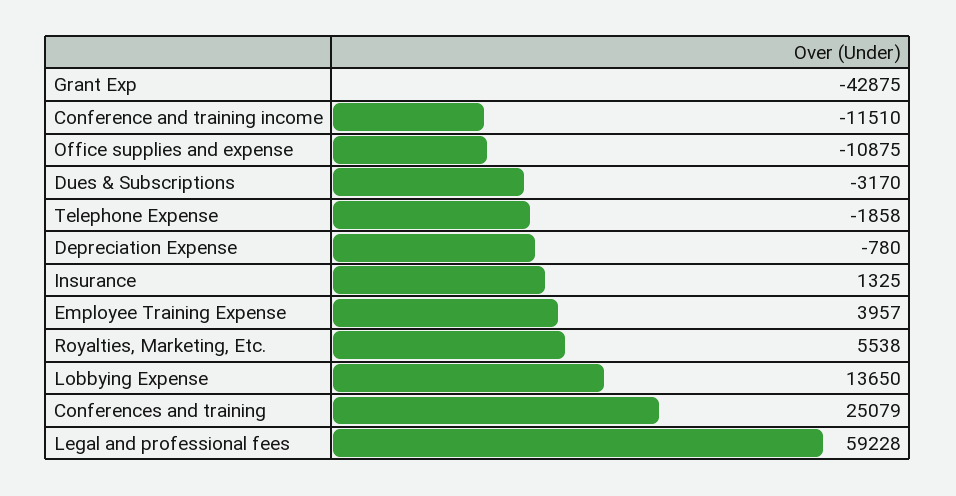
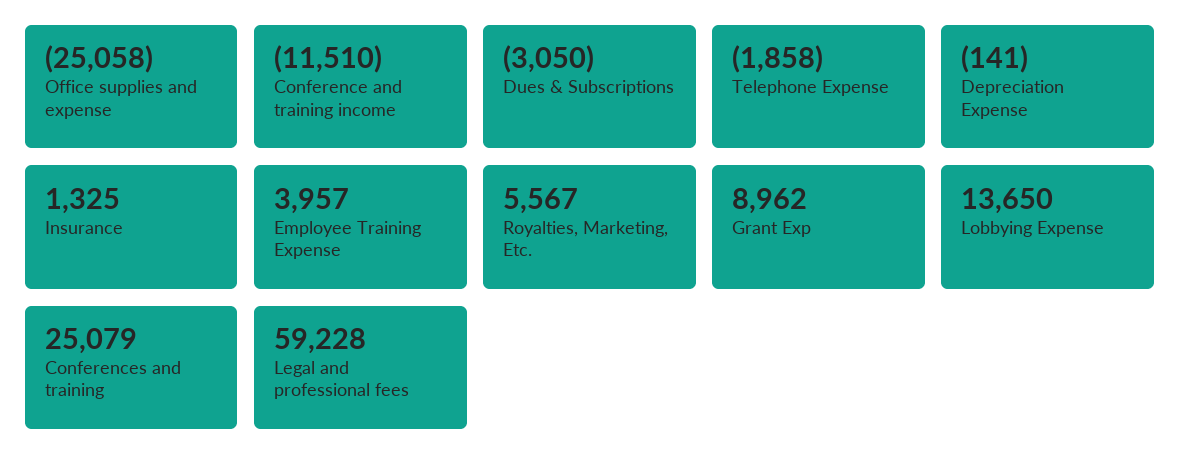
Grant Exp: -42875 -> 8962
Office supplies and expense: -10875 -> -25058
Dues & Subscriptions: -3170 -> -3050
Depreciation Expense: -780 -> -141
Royalties, Marketing, Etc.: 5538 -> 5567

